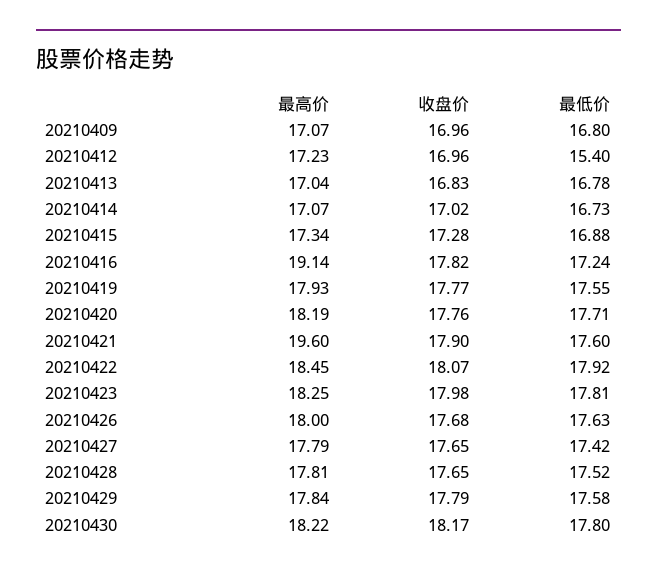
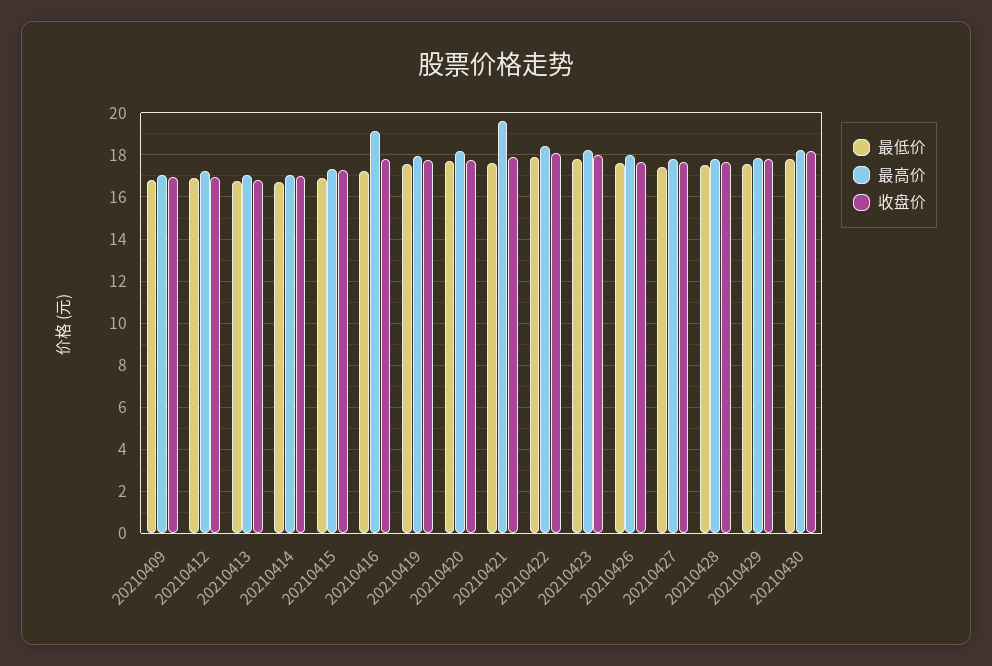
最低价, 20210412: 15.4 -> 17

